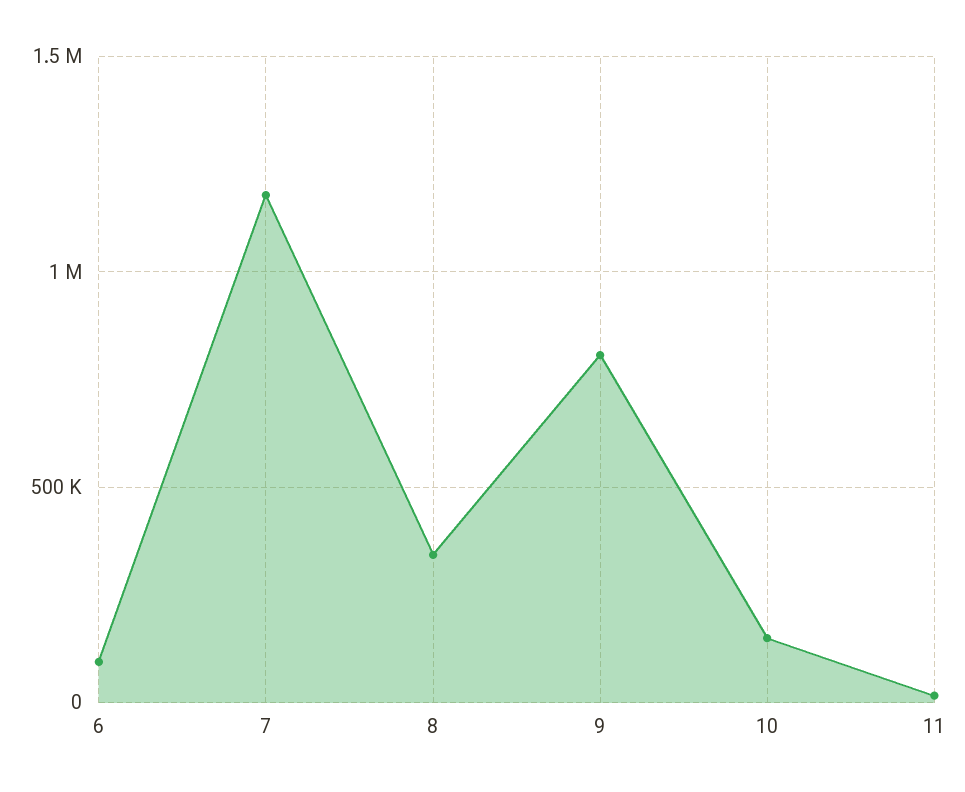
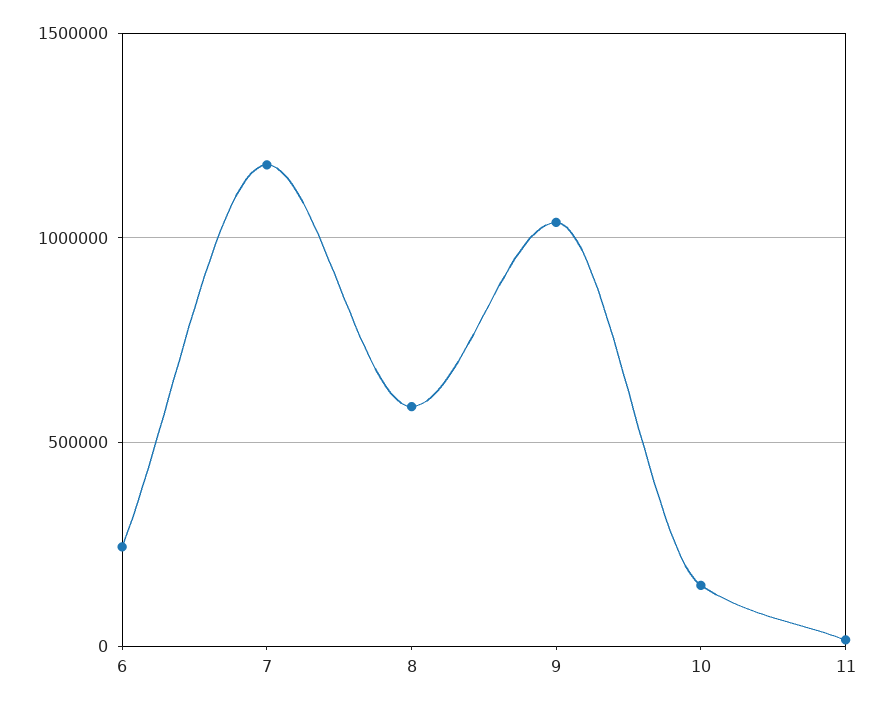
6: 100000 -> 250000
8: 350000 -> 600000
9: 800000 -> 1050000

